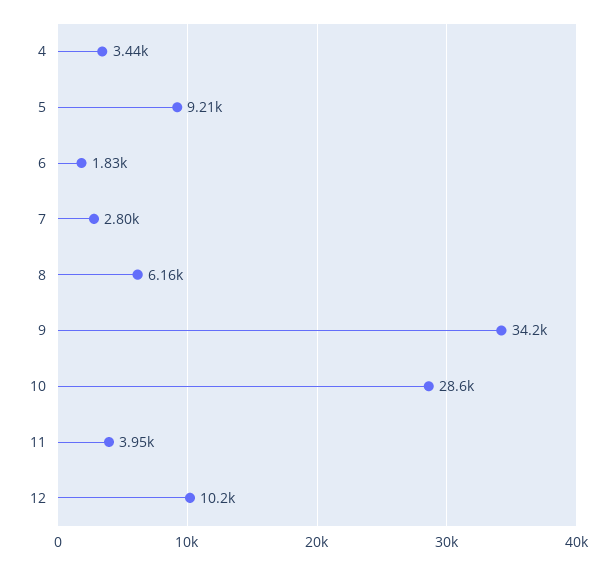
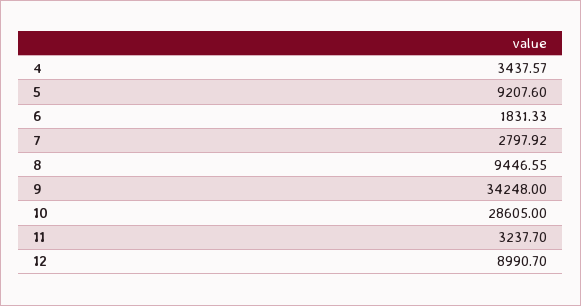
8: 6160 -> 9446.55
11: 3950 -> 3237.7
12: 10200 -> 8990.7

